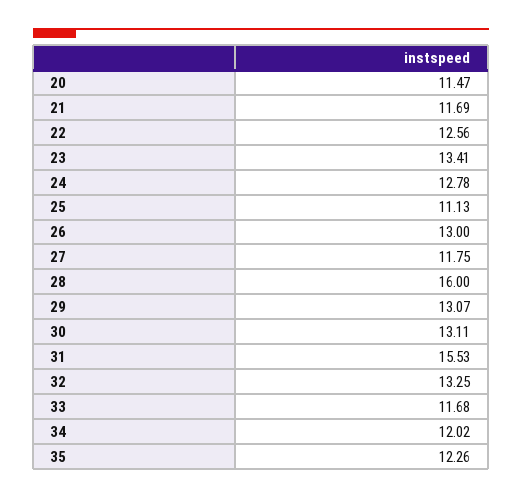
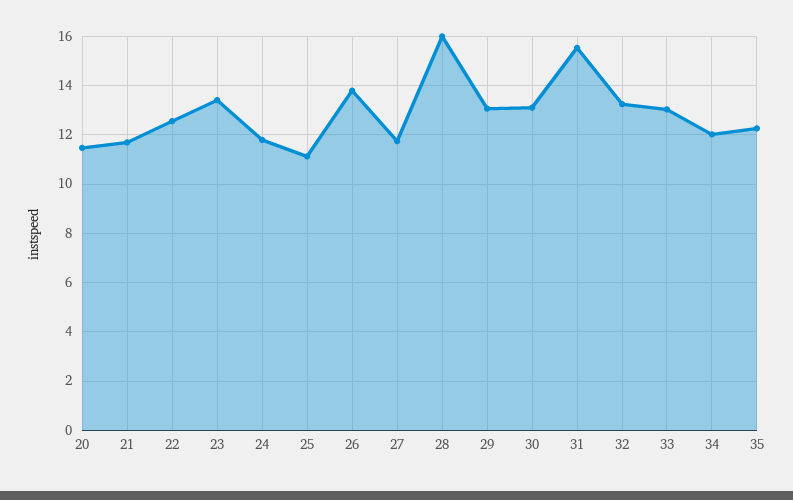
24: 12.78 -> 11.75
26: 13 -> 13.75
33: 11.68 -> 13

